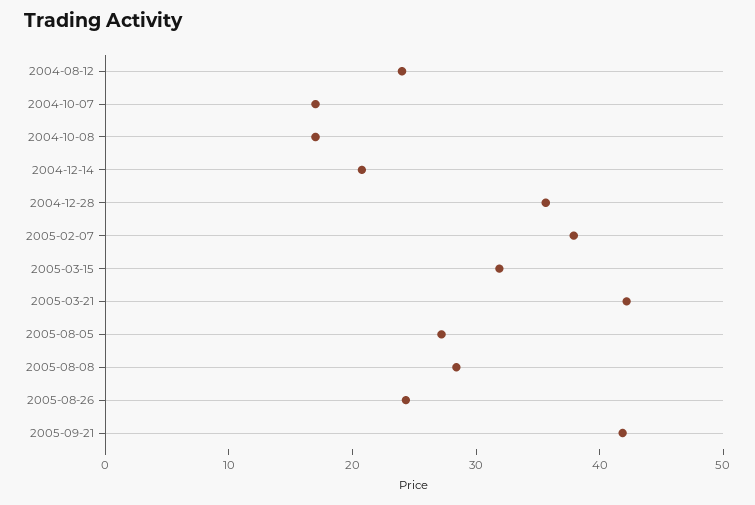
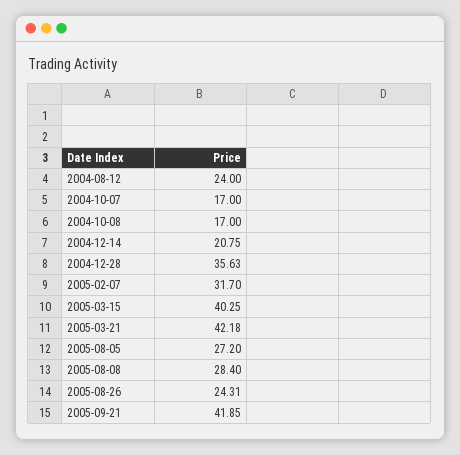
2005-02-07: 38 -> 31.7
2005-03-15: 32 -> 40.25

